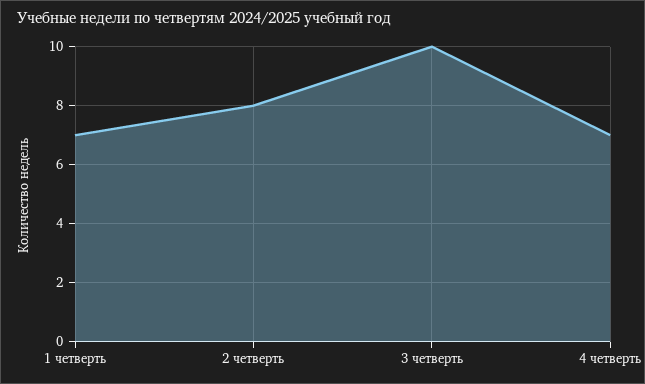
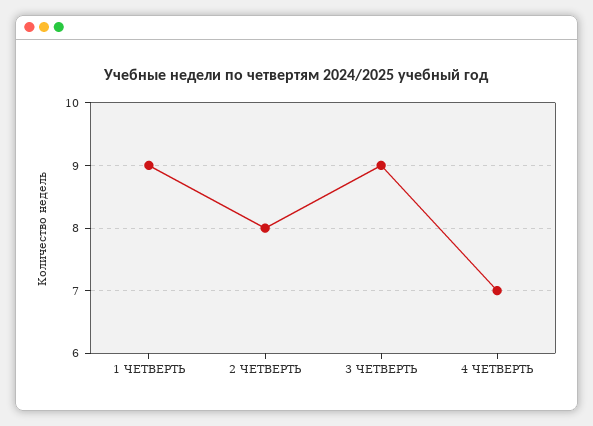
1 четверть: 7 -> 9
3 четверть: 10 -> 9

